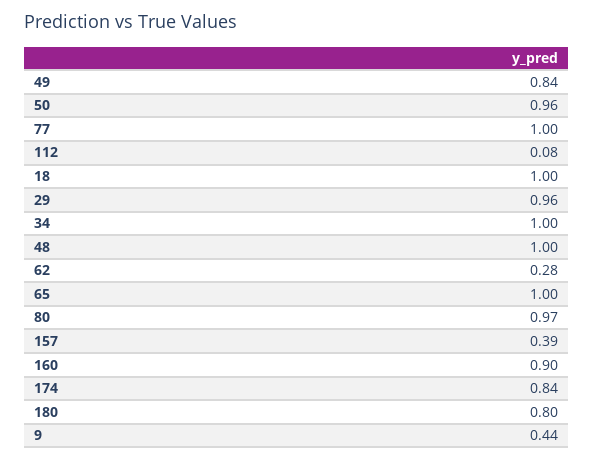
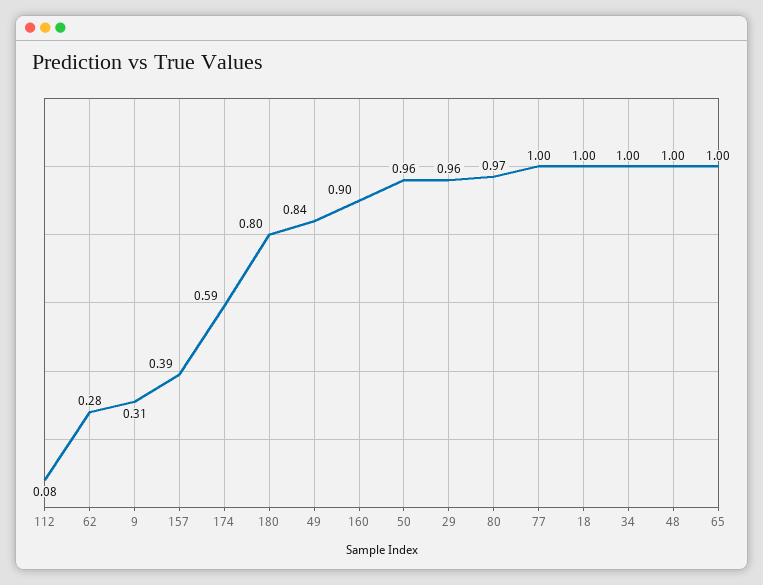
174: 0.84 -> 0.59
9: 0.44 -> 0.31

